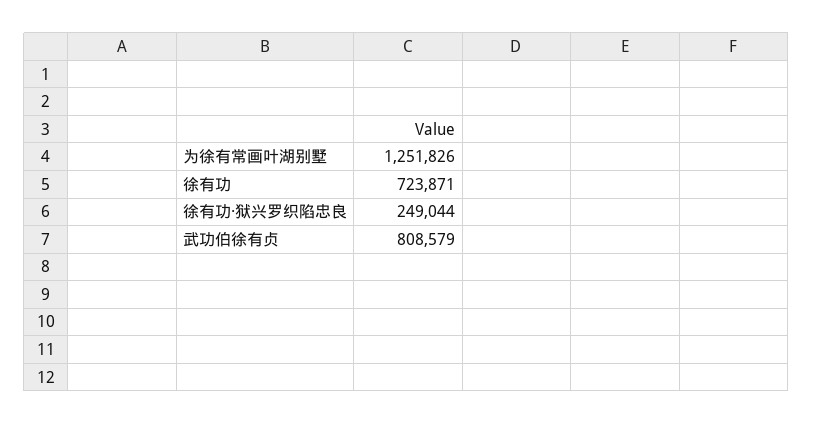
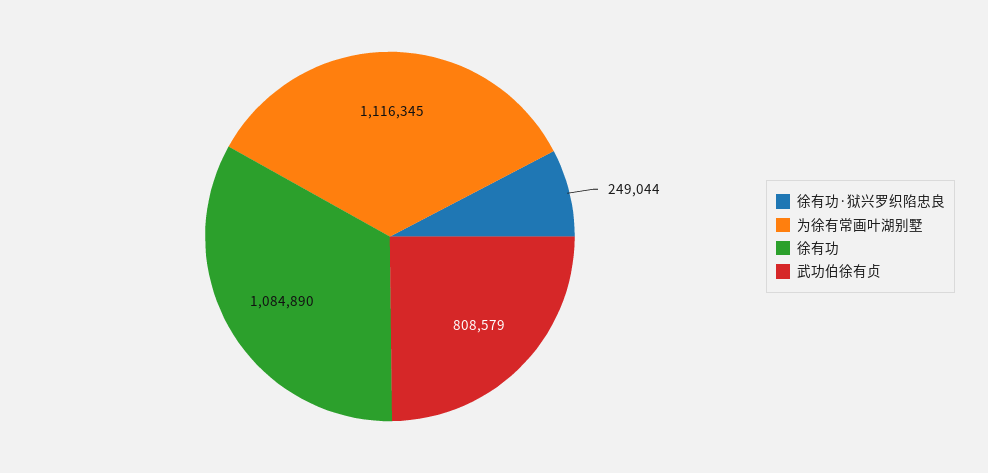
为徐有常画叶湖别墅: 1251826 -> 1116345
徐有功: 723871 -> 1084890

